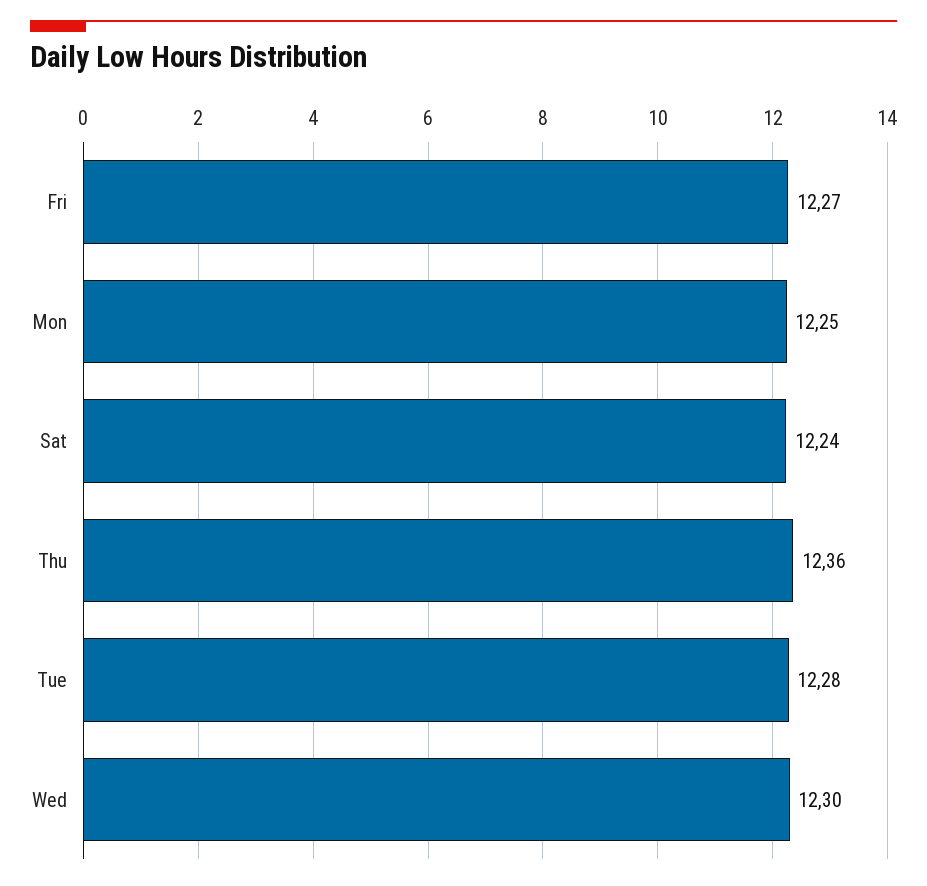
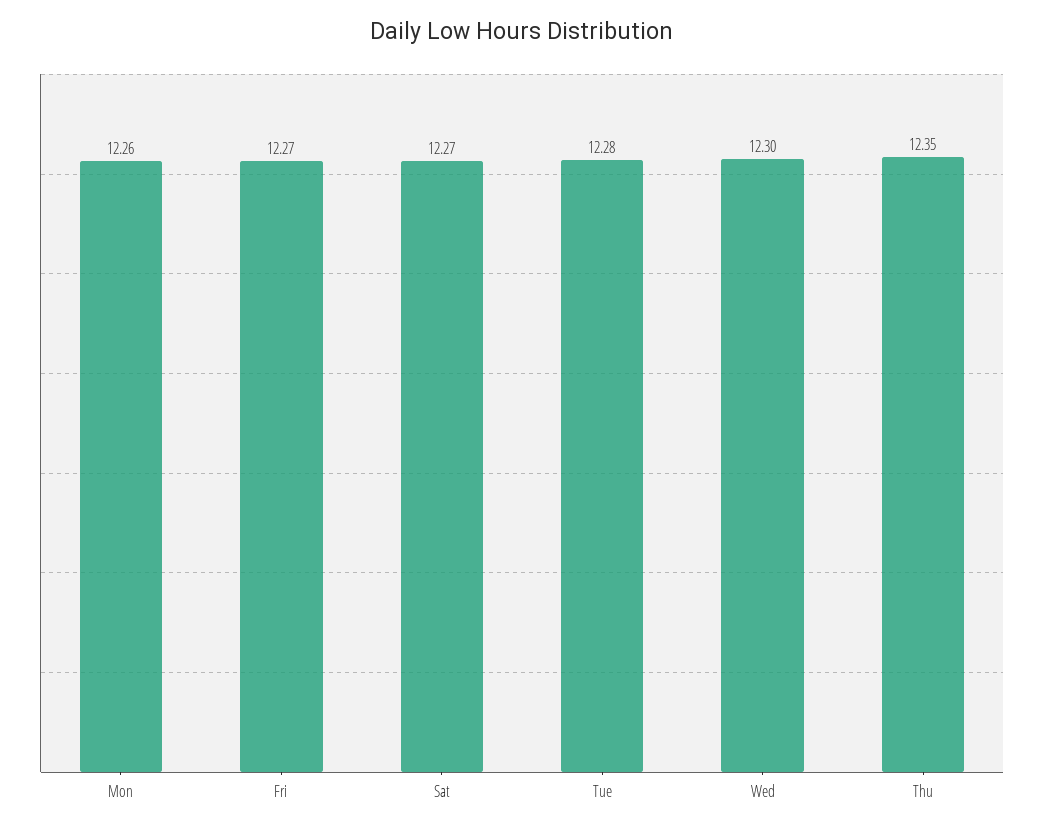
Mon: 12.25 -> 12.26
Sat: 12.24 -> 12.27
Thu: 12.36 -> 12.35

